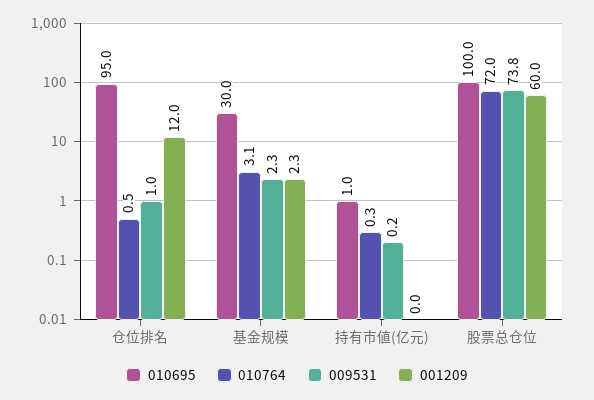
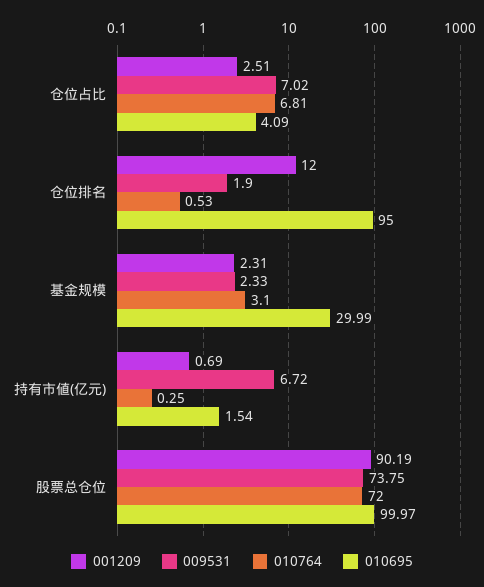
009531, 仓位排名: 1 -> 1.9
010695, 持有市値(亿元): 1 -> 1.54
009531, 持有市値(亿元): 0.2 -> 6.72
001209, 持有市値(亿元): 0 -> 0.69
001209, 股票总仓位: 60 -> 90.19
001209, 仓位占比: none -> 2.51
009531, 仓位占比: none -> 7.02
010764, 仓位占比: none -> 6.81
010695, 仓位占比: none -> 4.09

